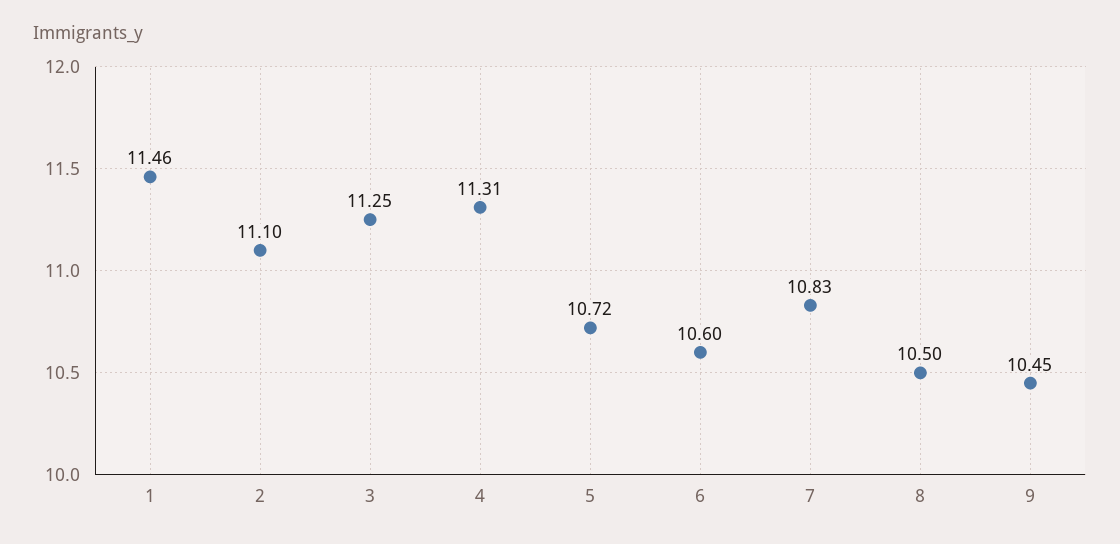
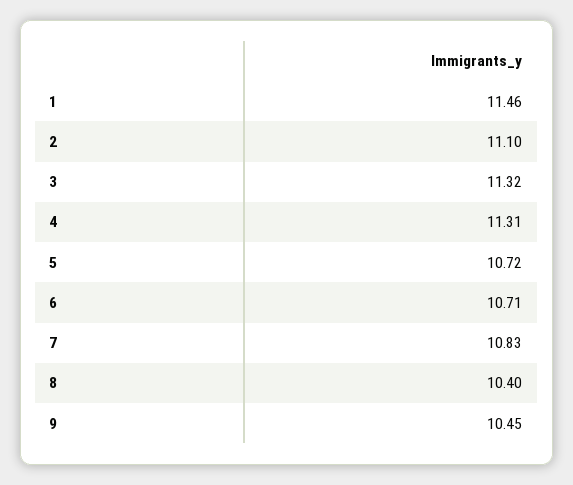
3: 11.25 -> 11.32
6: 10.6 -> 10.71
8: 10.5 -> 10.4

